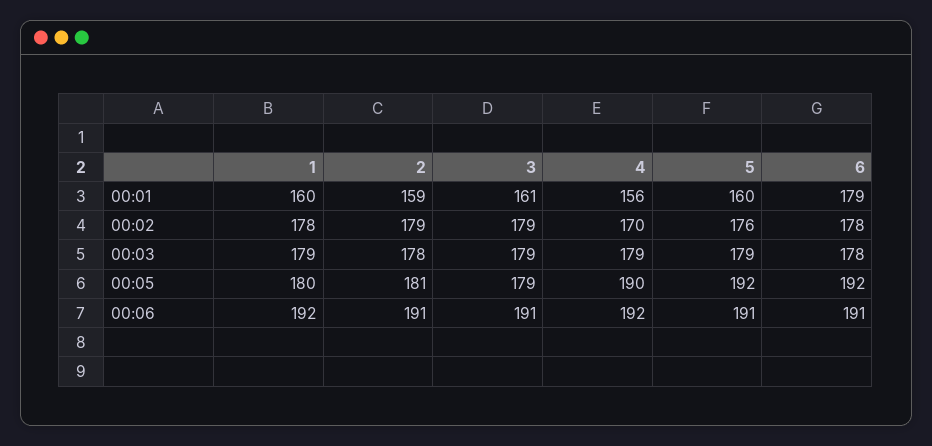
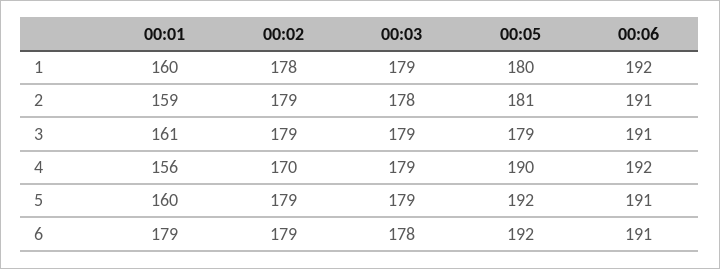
5, 00:02: 176 -> 179
6, 00:02: 178 -> 179

